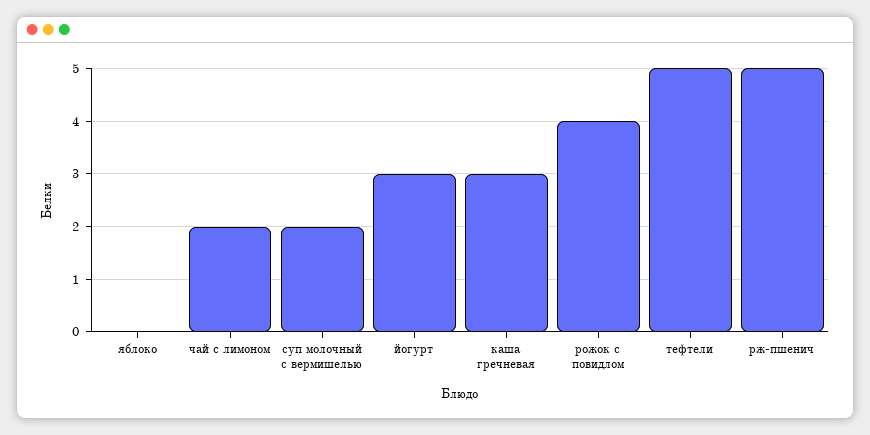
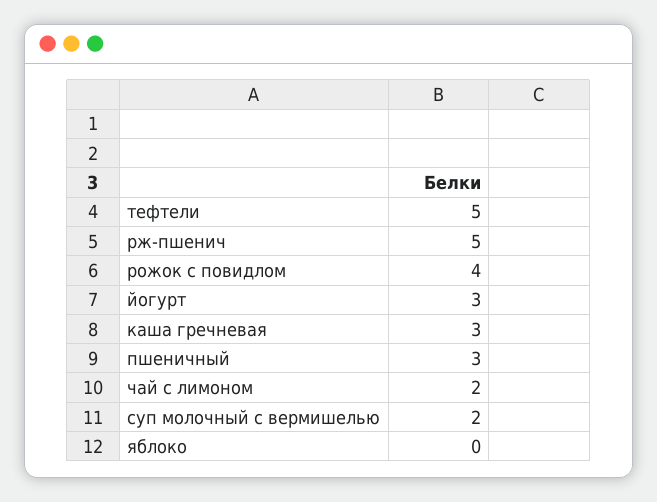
пшеничный: none -> 3

